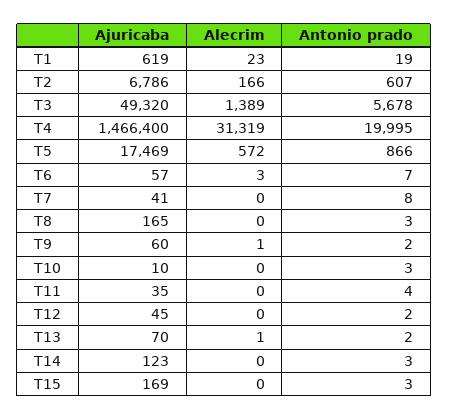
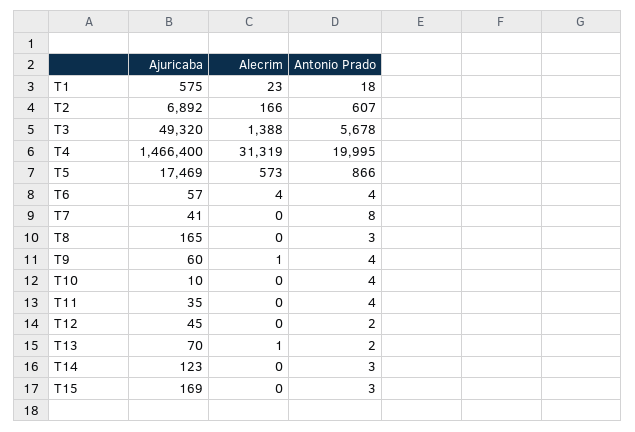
Ajuricaba, T1: 619 -> 575
Antonio prado, T1: 19 -> 18
Ajuricaba, T2: 6786 -> 6892
Alecrim, T3: 1389 -> 1388
Alecrim, T5: 572 -> 573
Alecrim, T6: 3 -> 4
Antonio prado, T6: 7 -> 4
Antonio prado, T9: 2 -> 4
Antonio prado, T10: 3 -> 4

